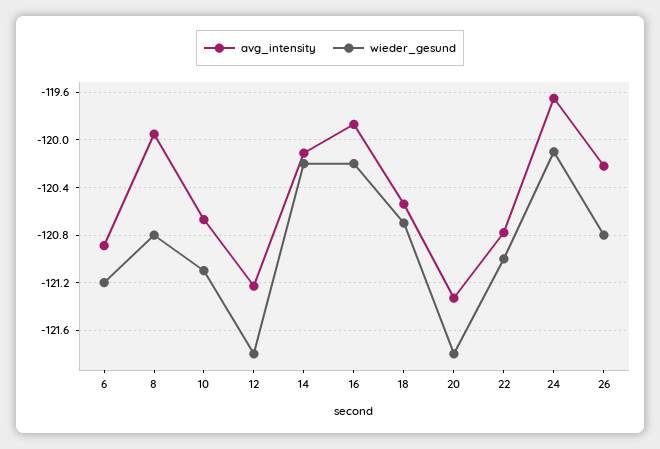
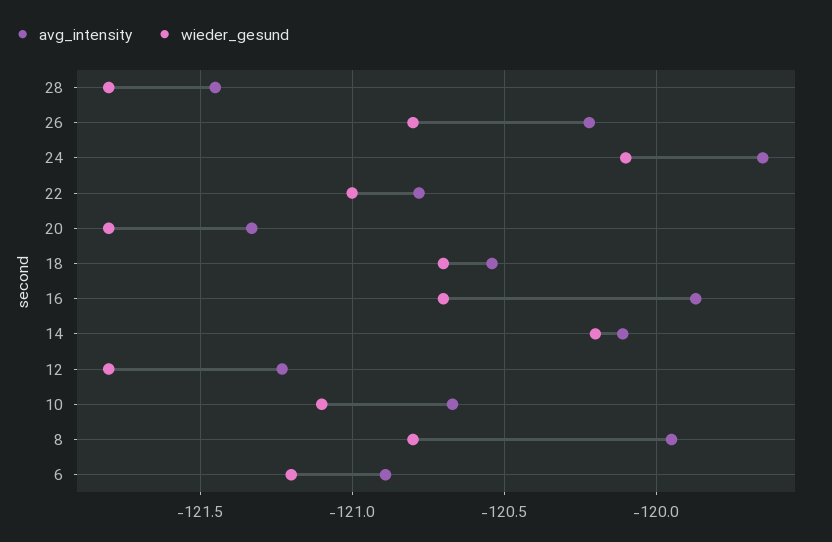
wieder_gesund, 16: -120.2 -> -120.7
avg_intensity, 28: none -> -121.45
wieder_gesund, 28: none -> -121.8

